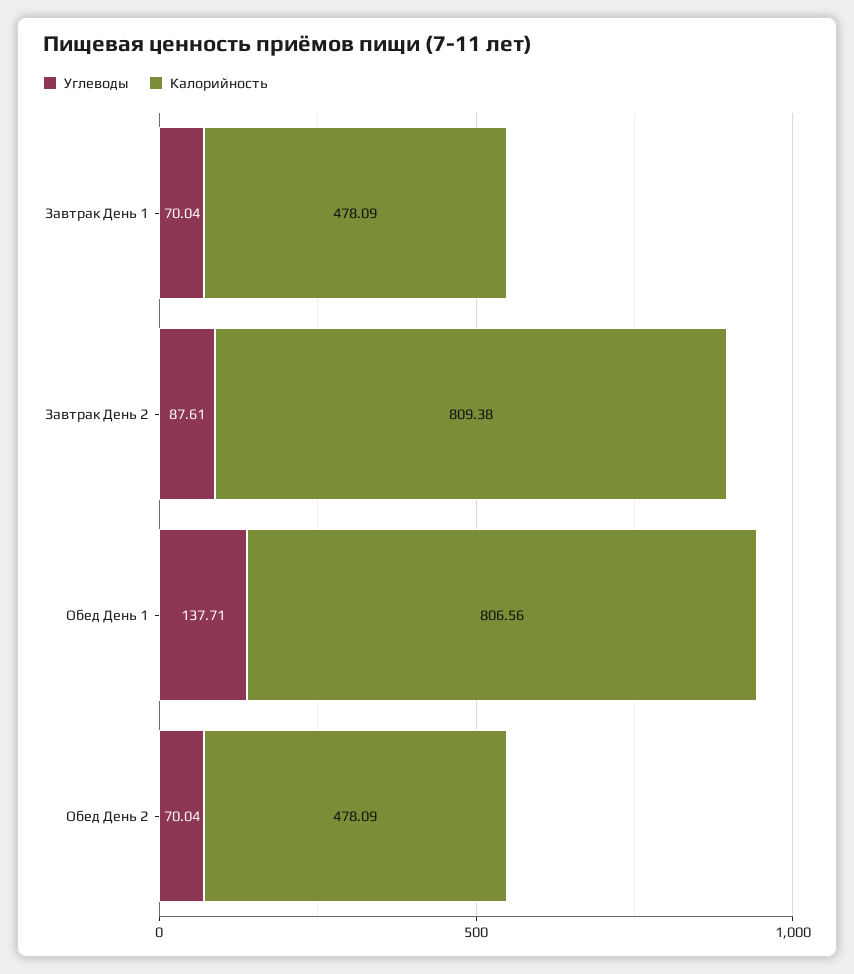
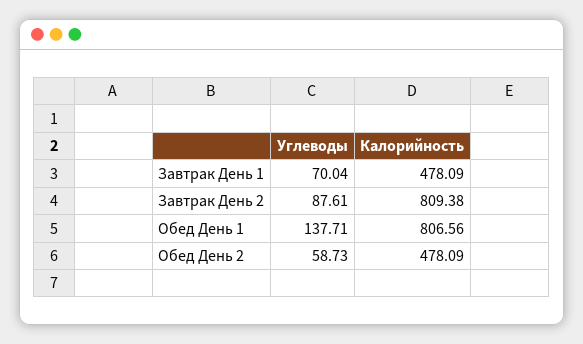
Углеводы, Обед День 2: 70.04 -> 58.73

